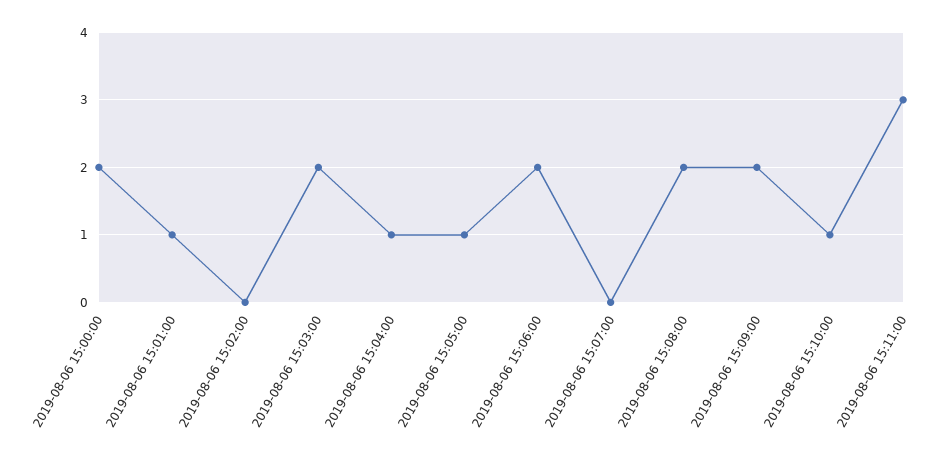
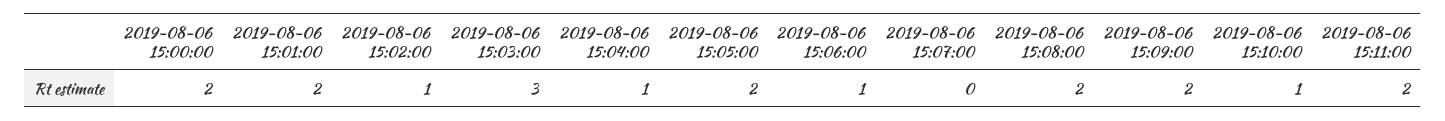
2019-08-06 15:01:00: 1 -> 2
2019-08-06 15:02:00: 0 -> 1
2019-08-06 15:03:00: 2 -> 3
2019-08-06 15:05:00: 1 -> 2
2019-08-06 15:06:00: 2 -> 1
2019-08-06 15:11:00: 3 -> 2

